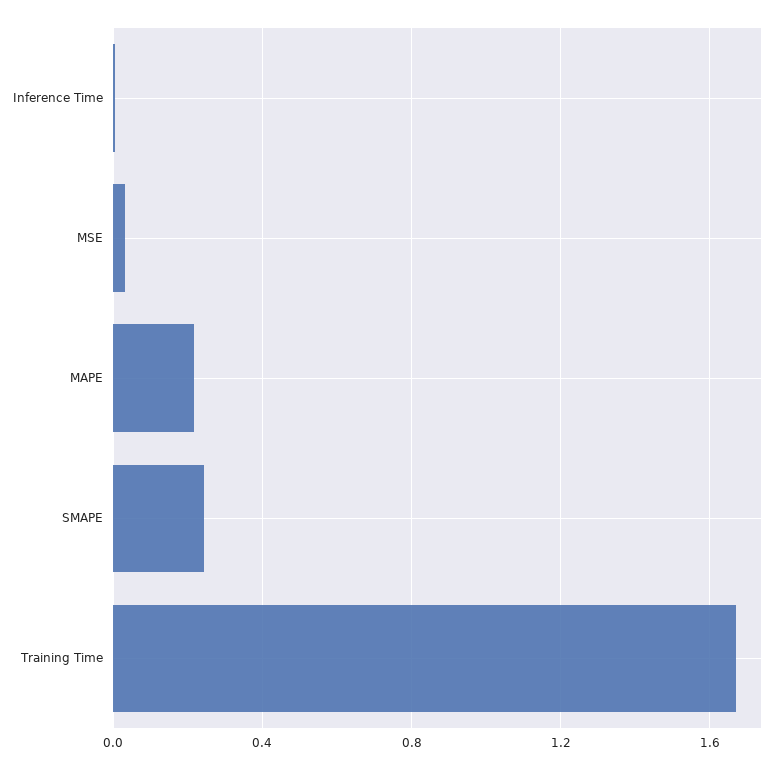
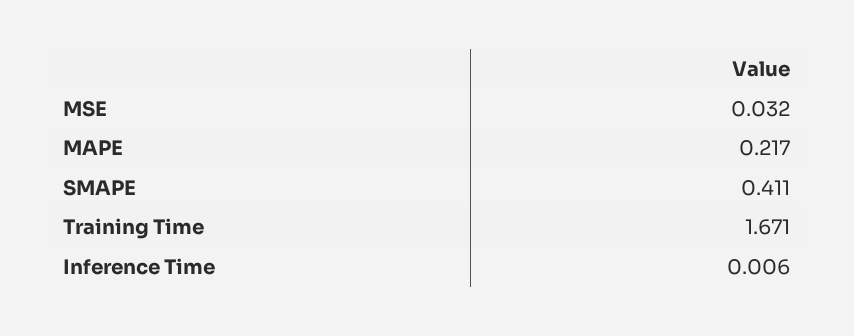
SMAPE: 0.25 -> 0.411

